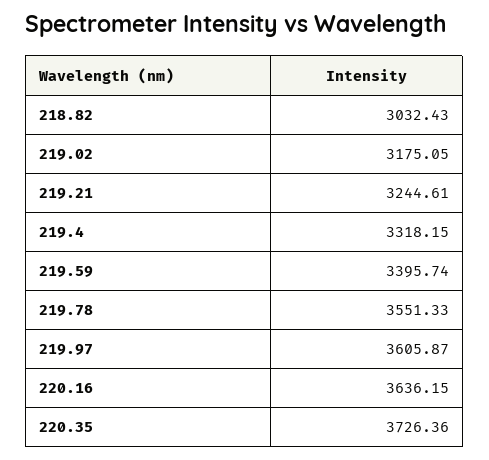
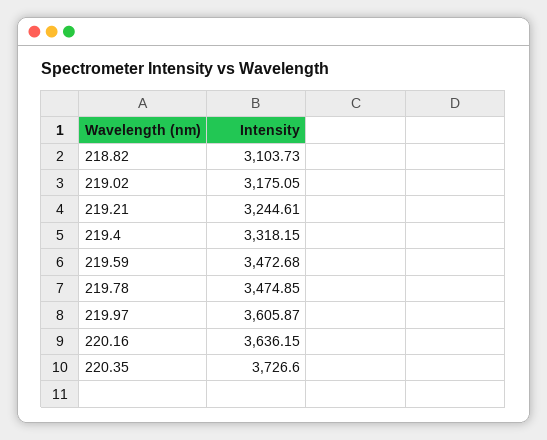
218.82: 3032.43 -> 3103.73
219.59: 3395.74 -> 3472.68
219.78: 3551.33 -> 3474.85
220.35: 3726.36 -> 3726.6

